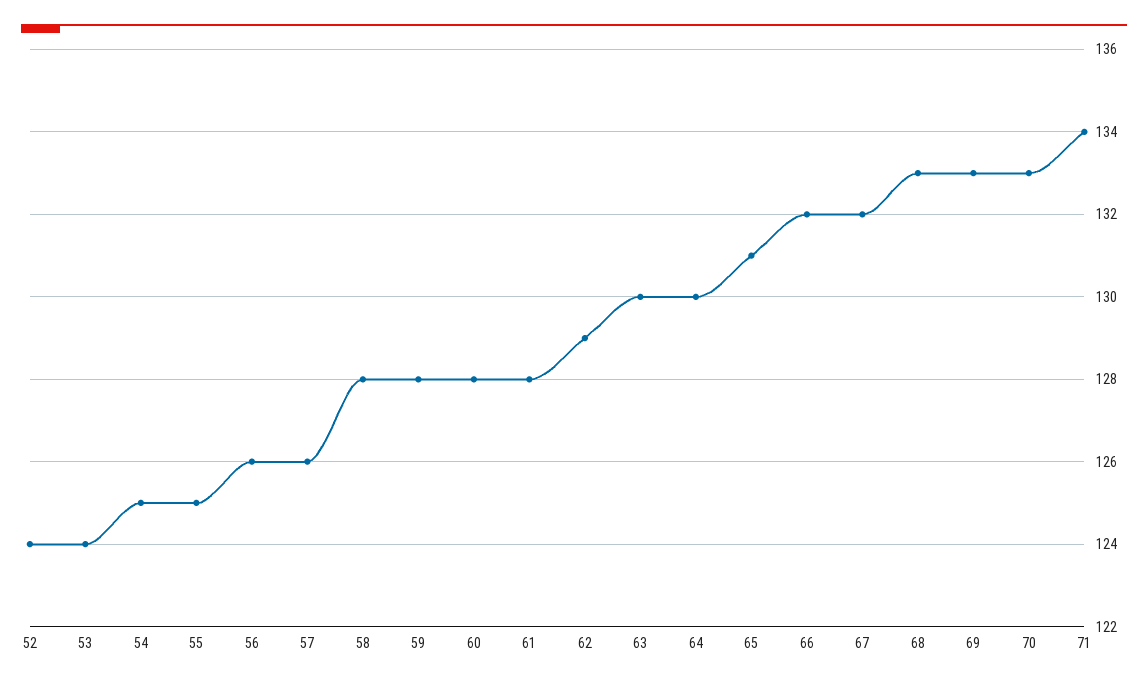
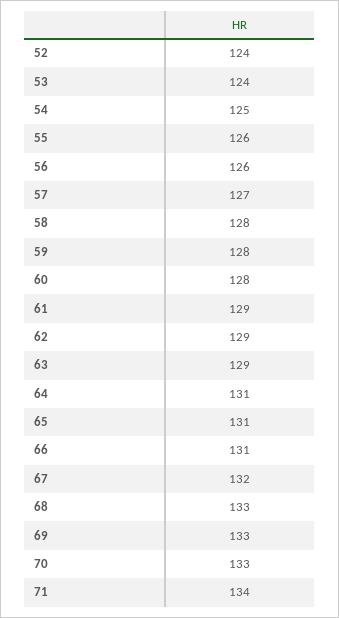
55: 125 -> 126
57: 126 -> 127
61: 128 -> 129
63: 130 -> 129
64: 130 -> 131
66: 132 -> 131

